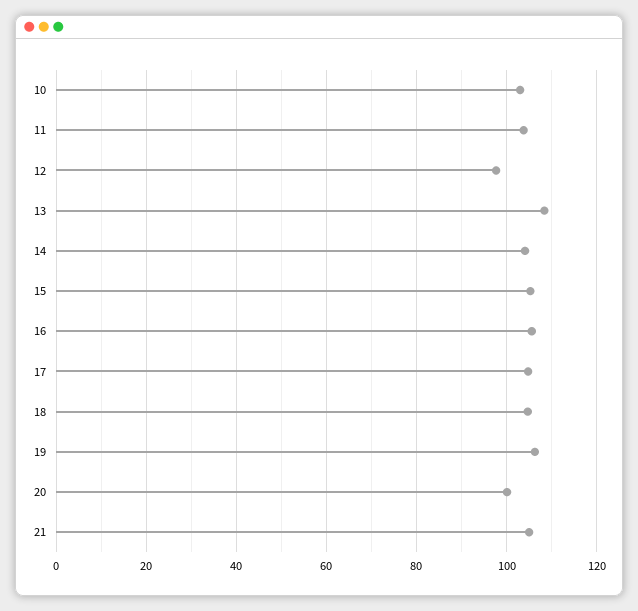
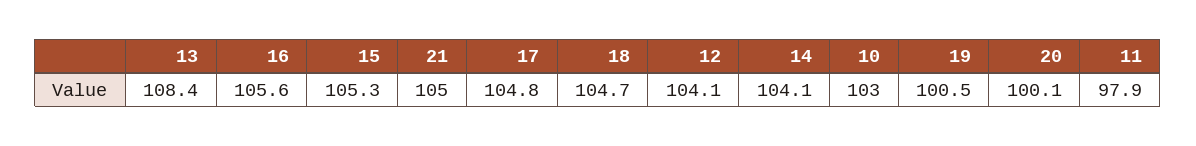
11: 104 -> 97.9
12: 98 -> 104.1
19: 106 -> 100.5

